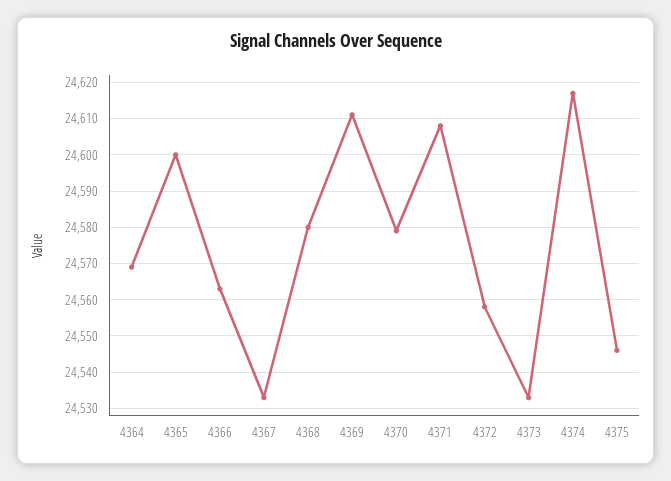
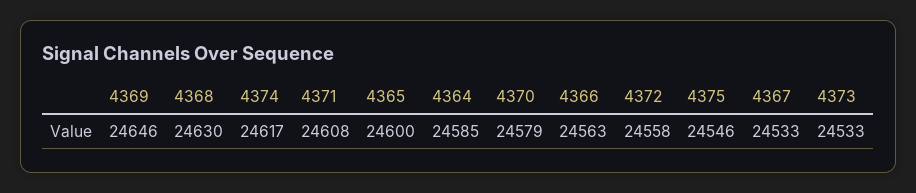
4364: 24570 -> 24585
4368: 24580 -> 24630
4369: 24610 -> 24646

